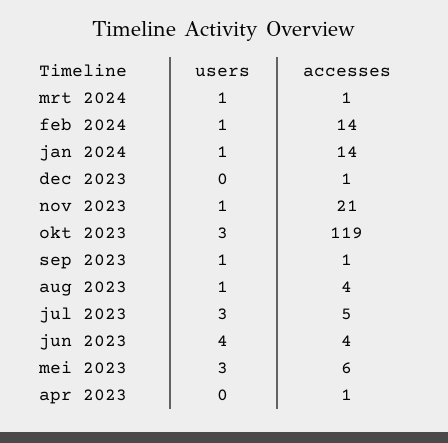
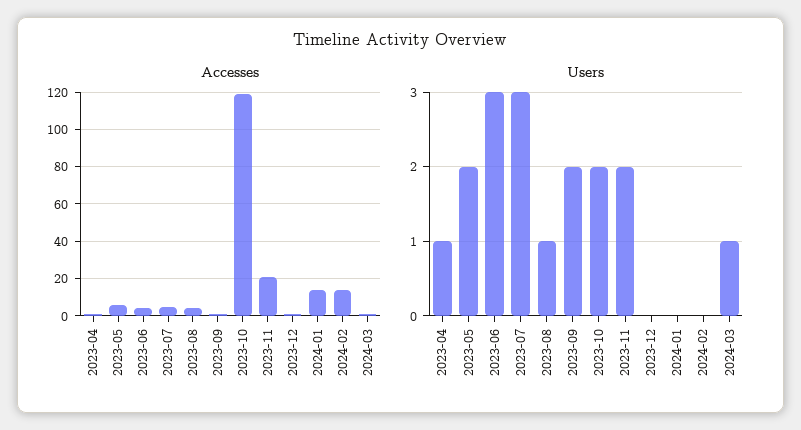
users, feb 2024: 1 -> 0
users, jan 2024: 1 -> 0
users, nov 2023: 1 -> 2
users, okt 2023: 3 -> 2
users, sep 2023: 1 -> 2
users, jun 2023: 4 -> 3
users, mei 2023: 3 -> 2
users, apr 2023: 0 -> 1

